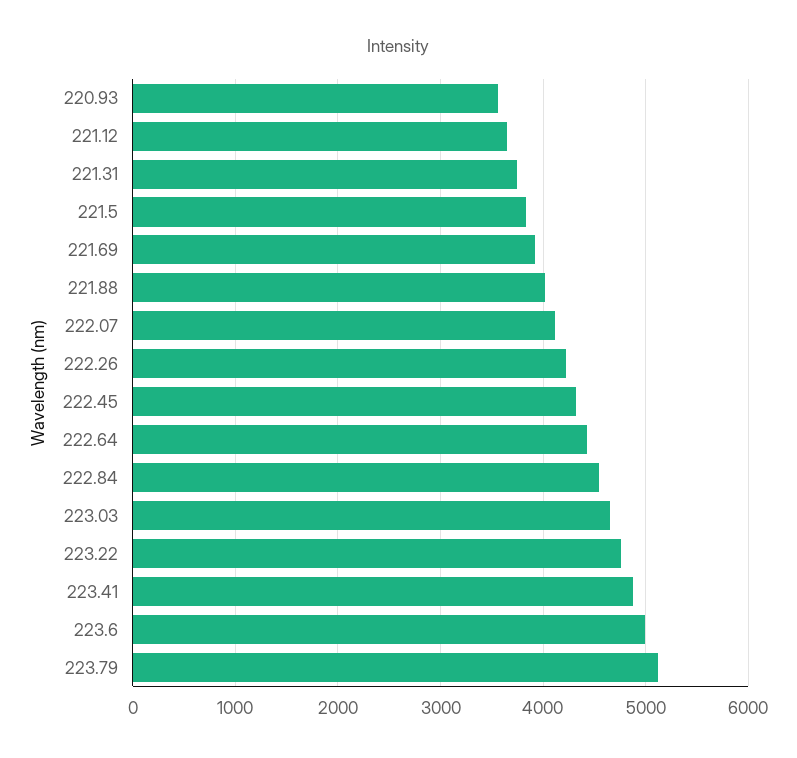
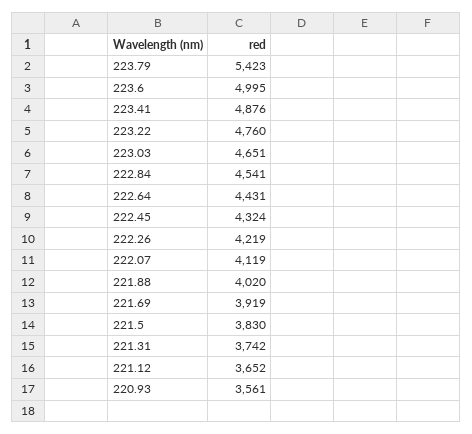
223.79: 5100 -> 5423

